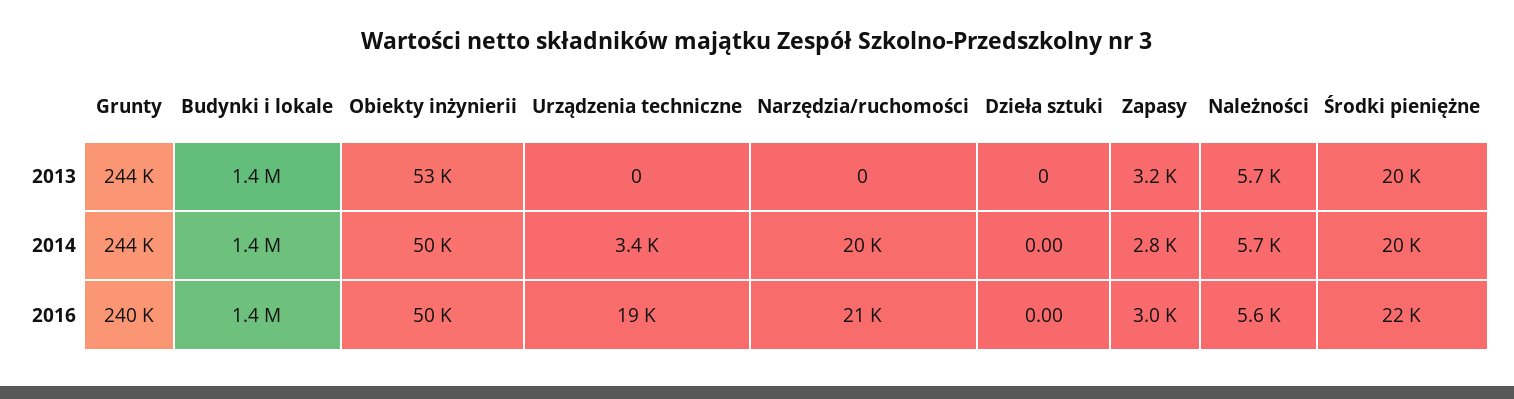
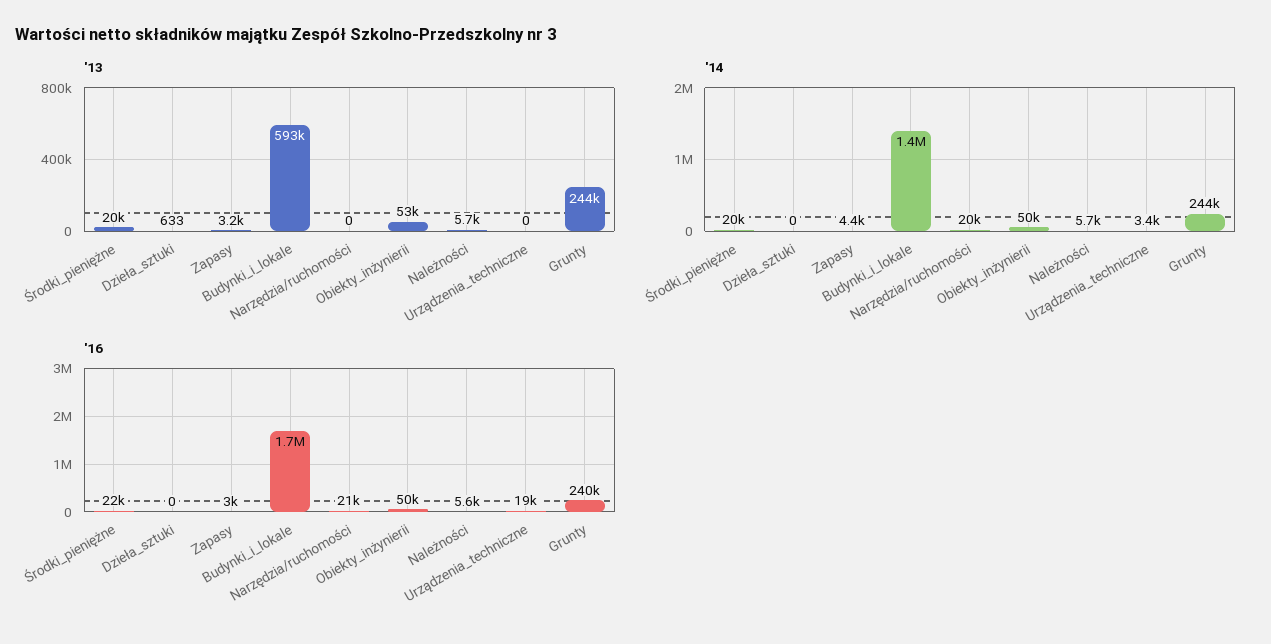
2013, Budynki i lokale: 1400000 -> 593000
2013, Dzieła sztuki: 0 -> 633
2014, Zapasy: 2800 -> 4400
2016, Budynki i lokale: 1400000 -> 1700000

